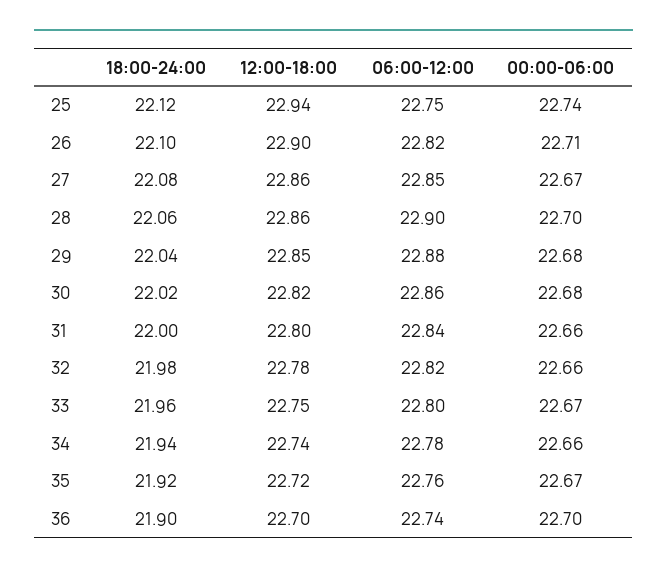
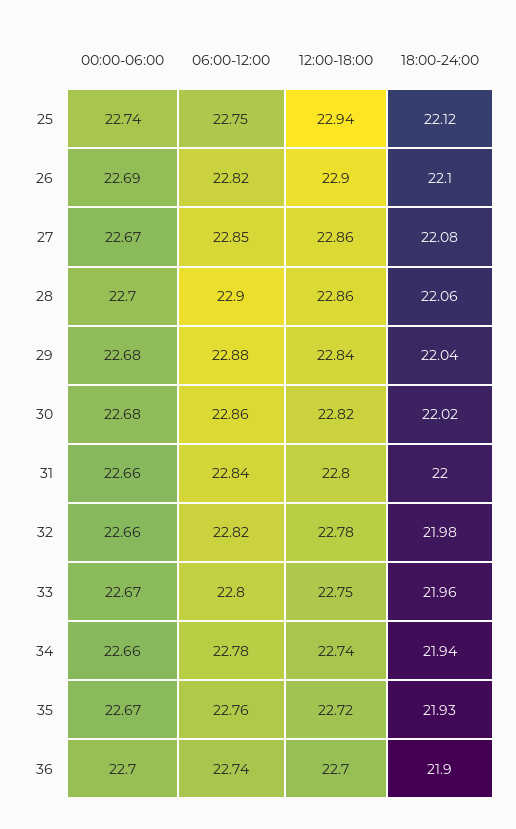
00:00-06:00, 26: 22.71 -> 22.69
12:00-18:00, 29: 22.85 -> 22.84
18:00-24:00, 35: 21.92 -> 21.93

